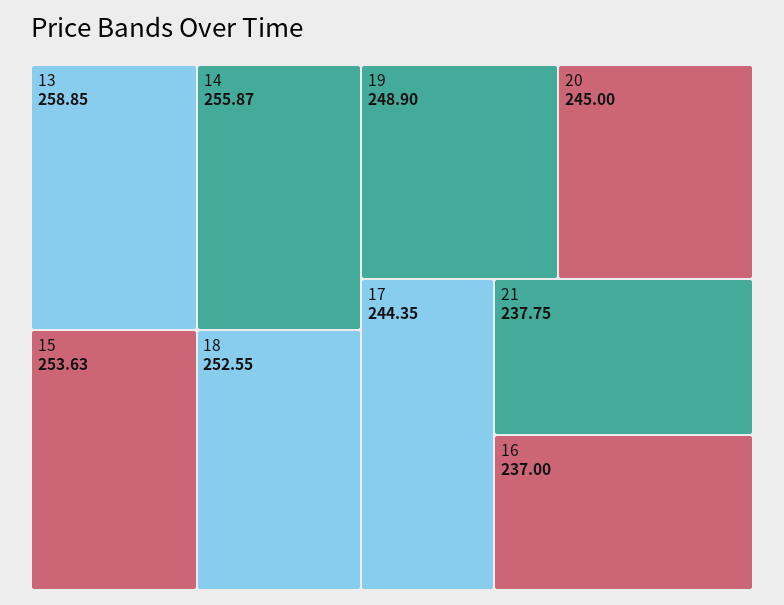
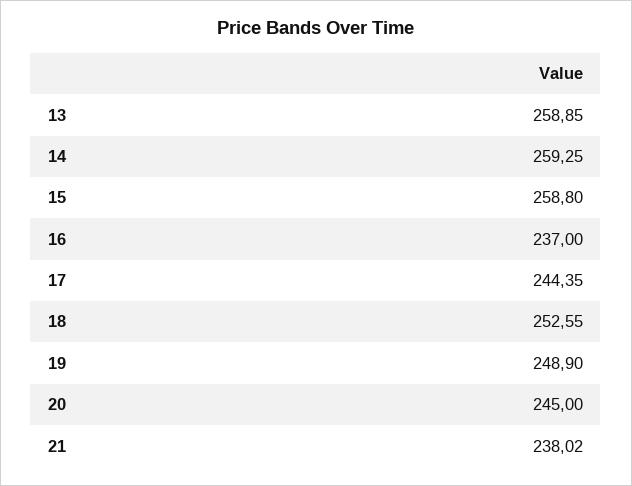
14: 255.87 -> 259.25
15: 253.63 -> 258.8
21: 237.75 -> 238.02

